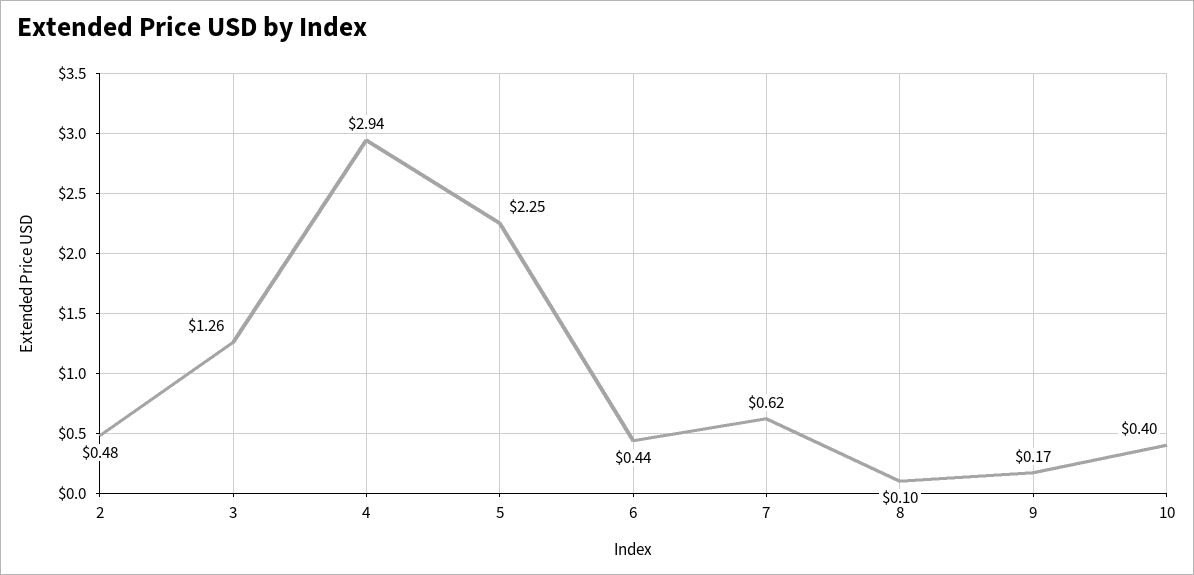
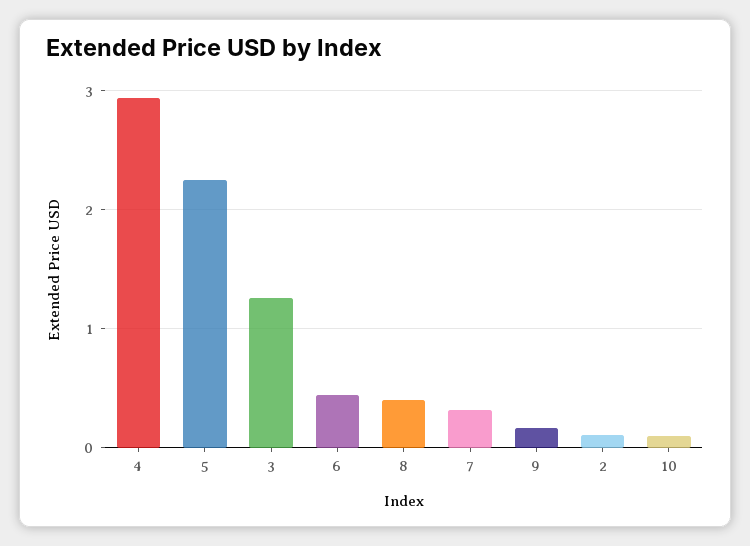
2: 0.48 -> 0.1
7: 0.62 -> 0.3
8: 0.1 -> 0.4
10: 0.4 -> 0.1

